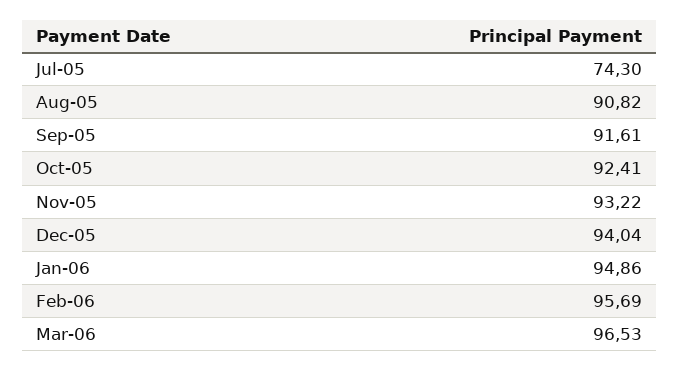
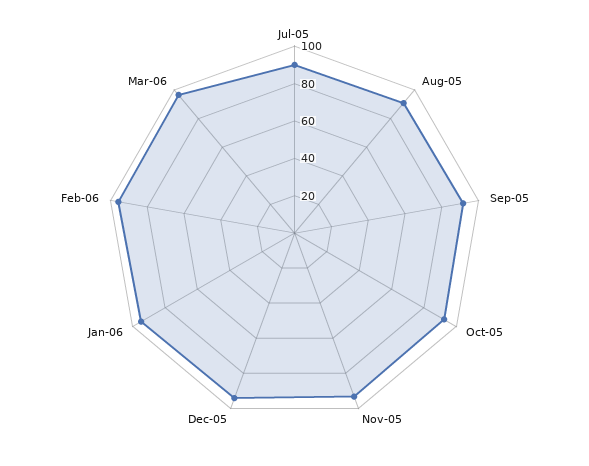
Jul-05: 74.3 -> 90

